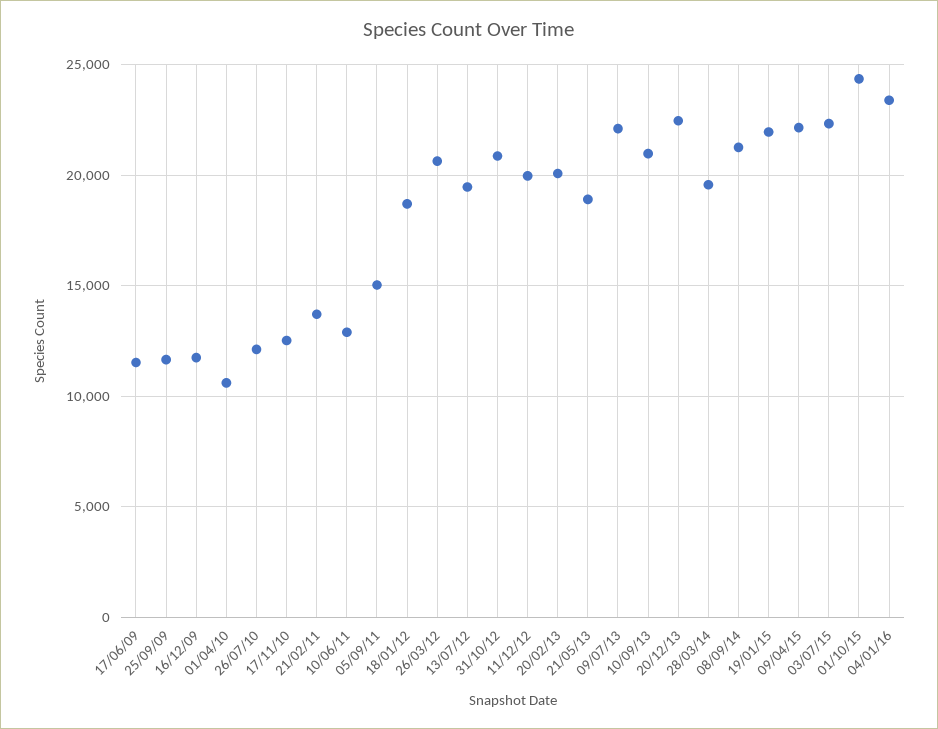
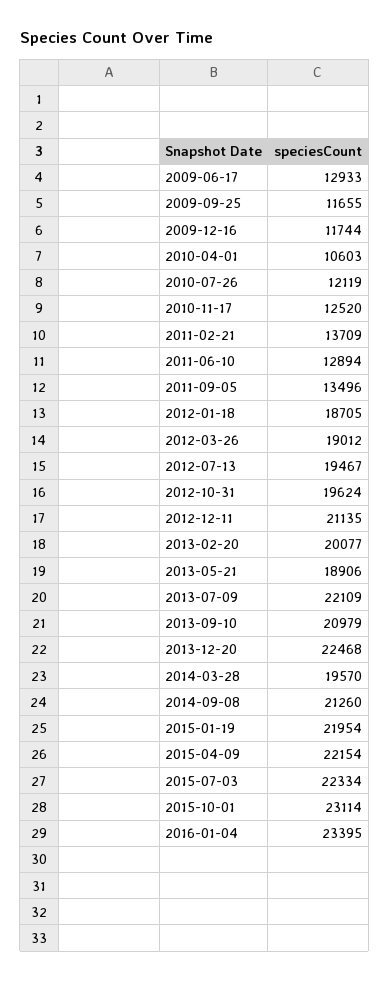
17/06/09: 11500 -> 12933
05/09/11: 15000 -> 13496
26/03/12: 20500 -> 19012
31/10/12: 21000 -> 19624
11/12/12: 20000 -> 21135
01/10/15: 24500 -> 23114

